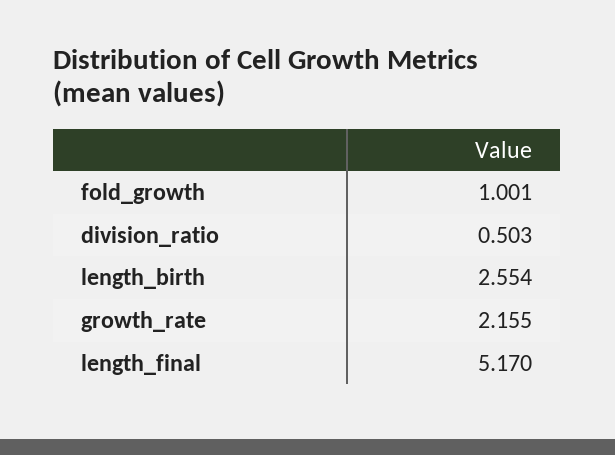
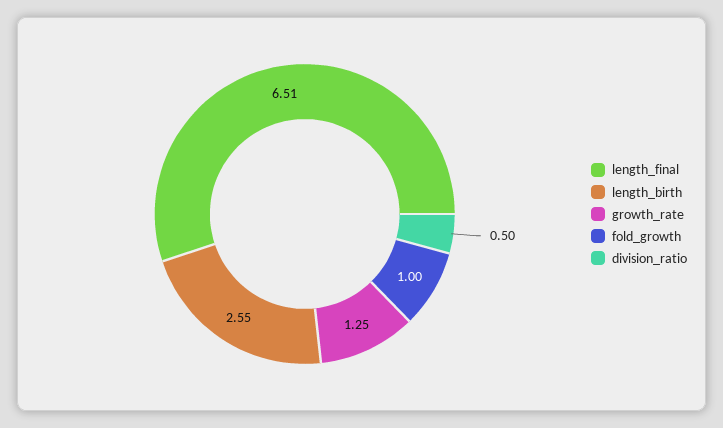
growth_rate: 2.155 -> 1.25
length_final: 5.17 -> 6.51

